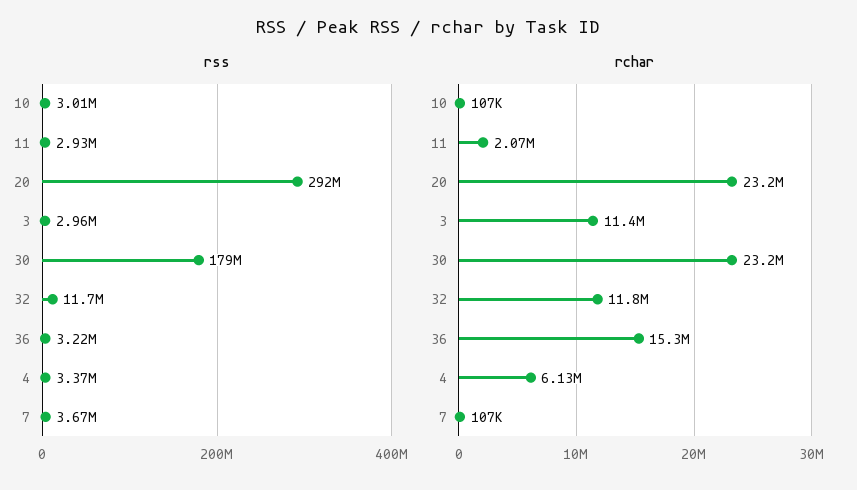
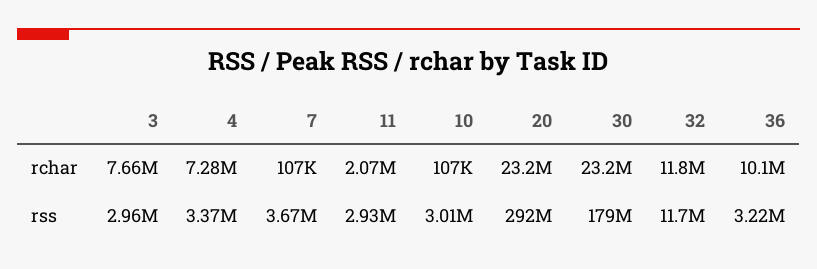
rchar, 3: 11400000 -> 7660000
rchar, 36: 15300000 -> 10100000
rchar, 4: 6130000 -> 7280000

